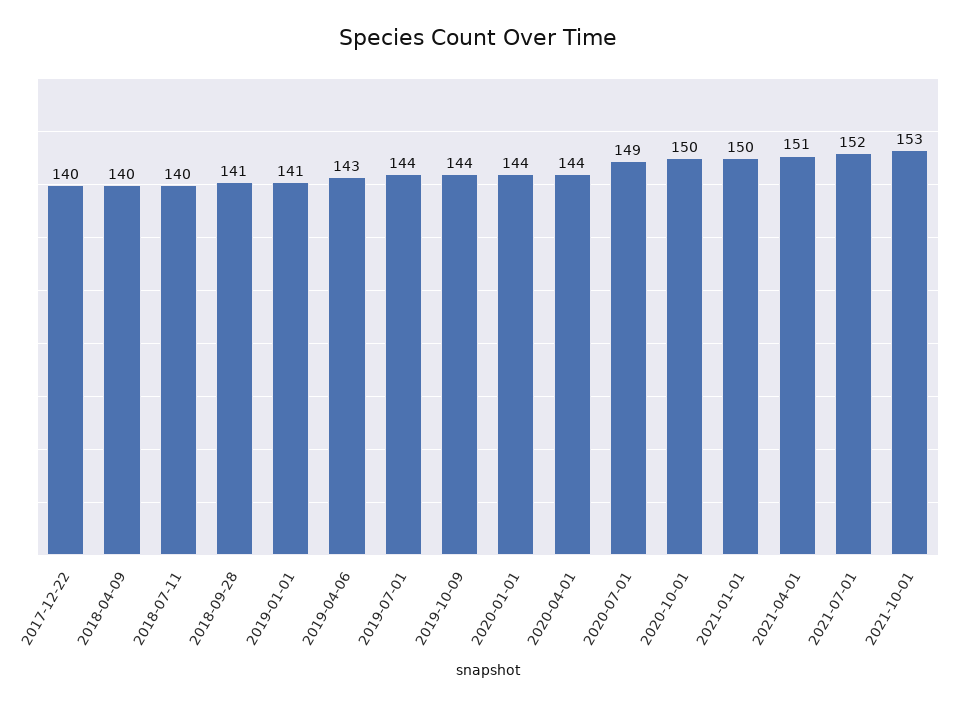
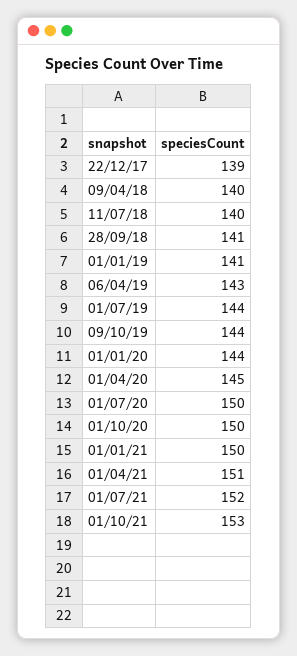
2017-12-22: 140 -> 139
2020-04-01: 144 -> 145
2020-07-01: 149 -> 150

